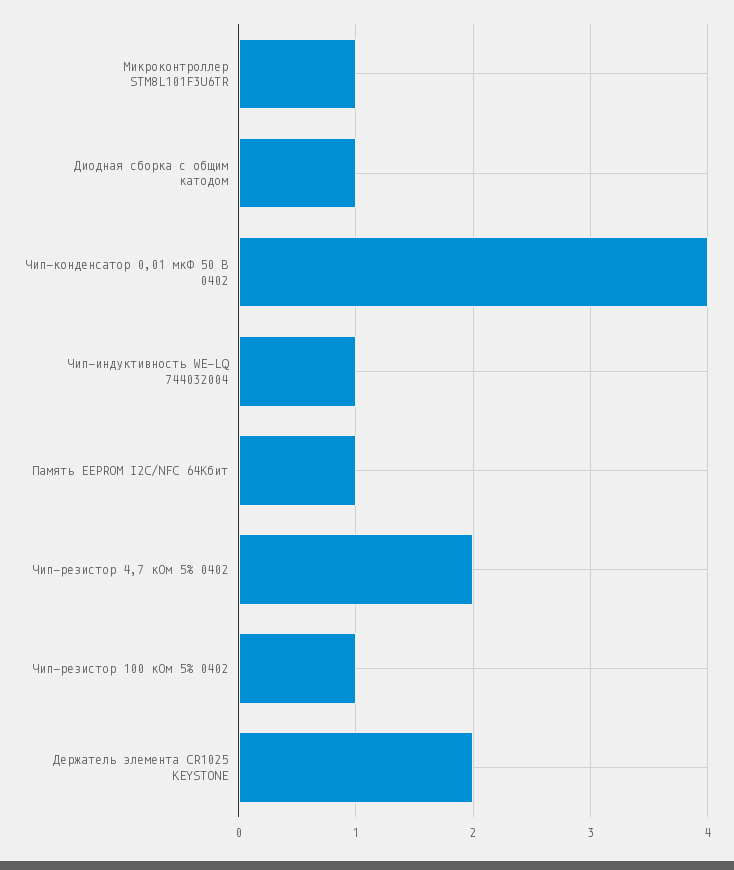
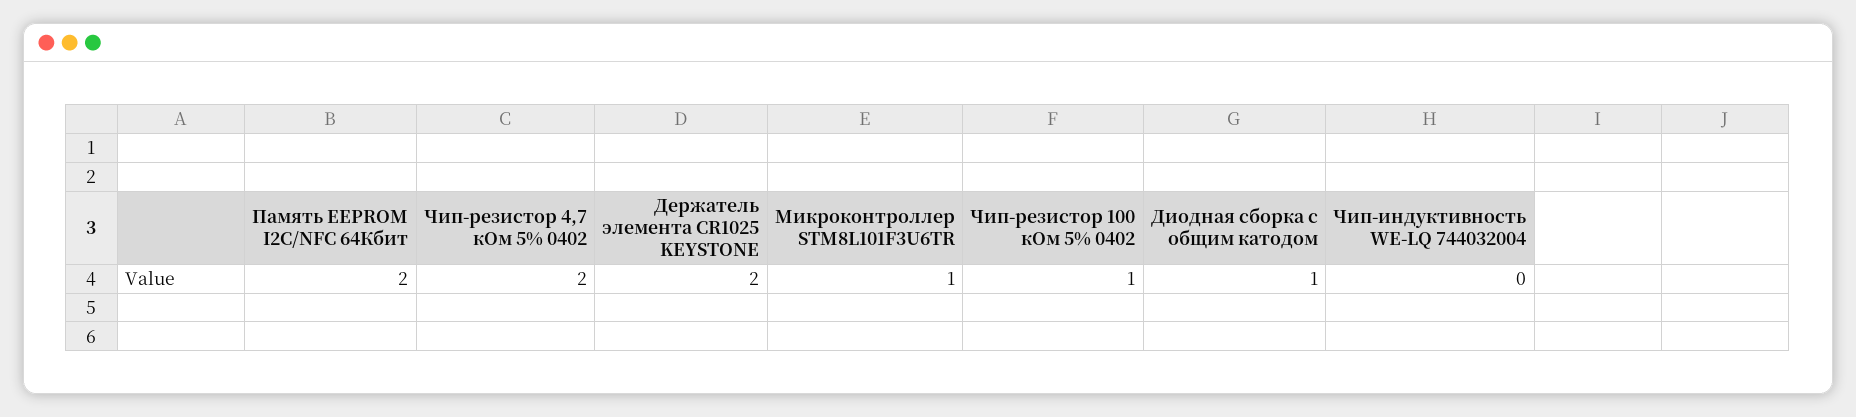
Чип-конденсатор 0,01 мкФ 50 В 0402: 4 -> none
Чип-индуктивность WE-LQ 744032004: 1 -> 0
Память EEPROM I2C/NFC 64Кбит: 1 -> 2

